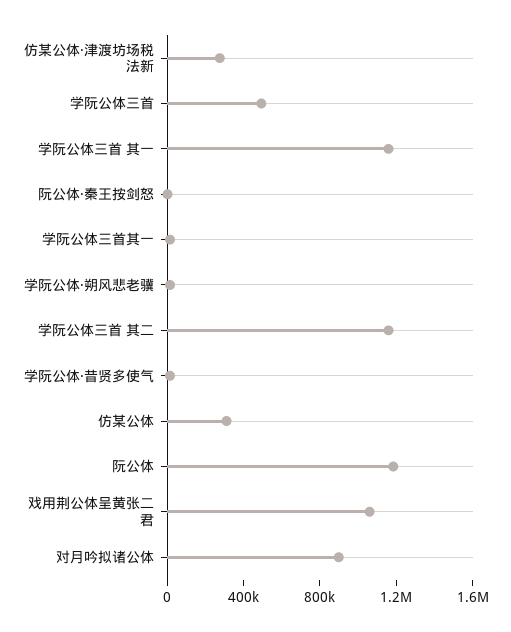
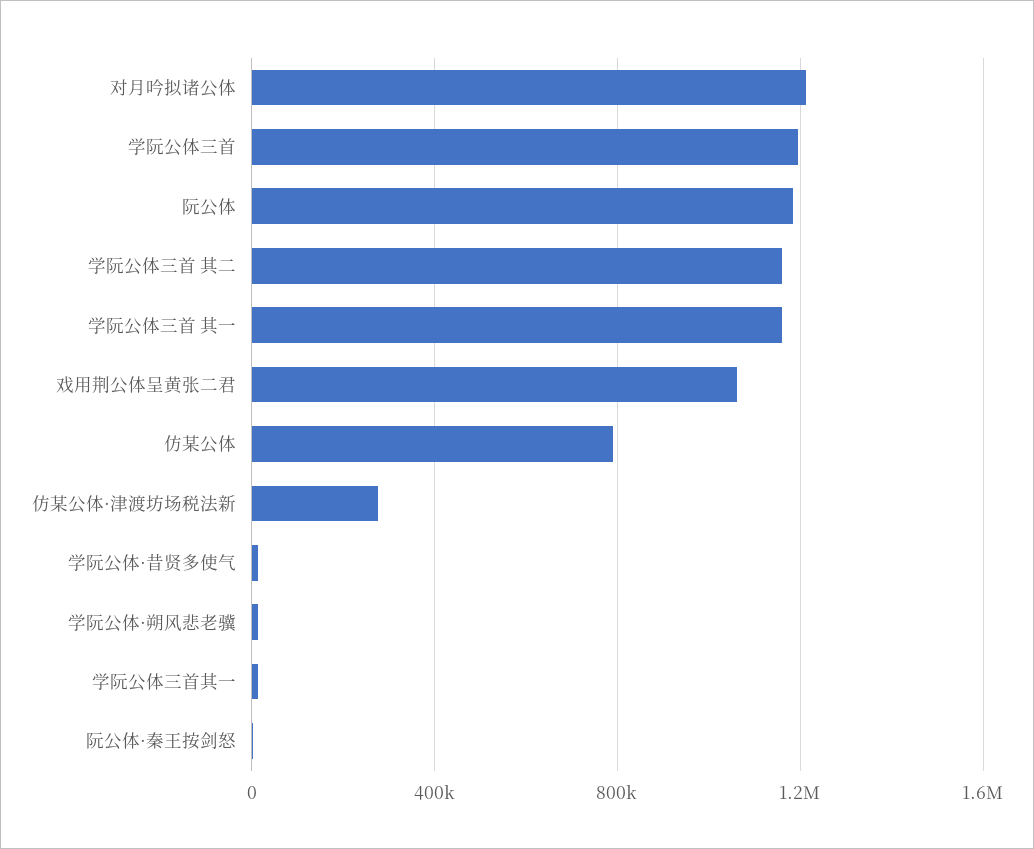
学阮公体三首: 500000 -> 1200000
仿某公体: 300000 -> 800000
对月吟拟诸公体: 900000 -> 1200000

